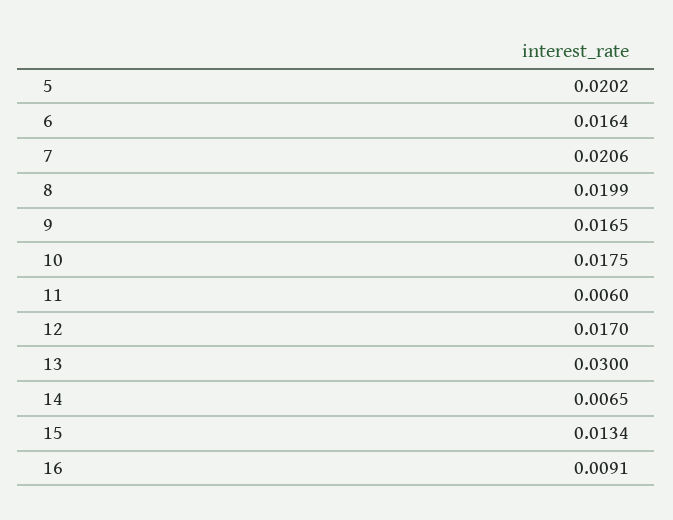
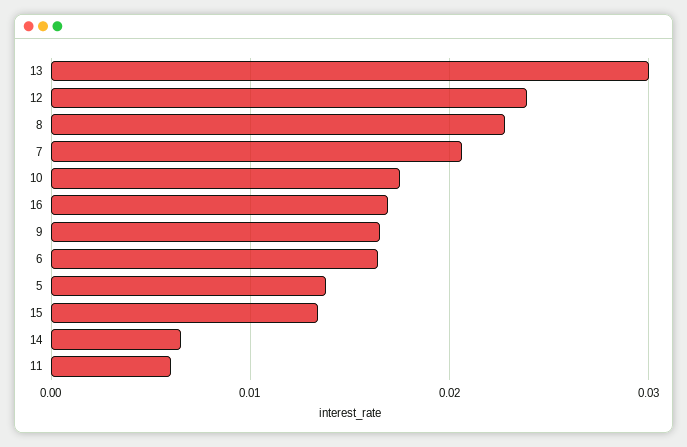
5: 0.0202 -> 0.014
8: 0.0199 -> 0.023
12: 0.017 -> 0.024
16: 0.0091 -> 0.017

